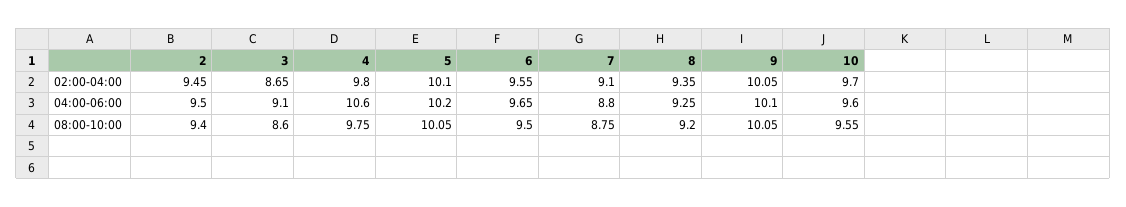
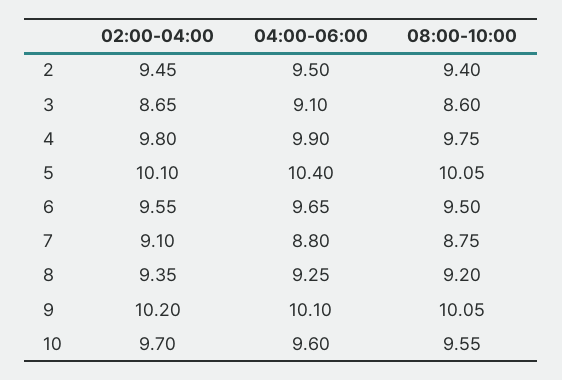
9, 02:00-04:00: 10.05 -> 10.2
4, 04:00-06:00: 10.6 -> 9.9
5, 04:00-06:00: 10.2 -> 10.4

